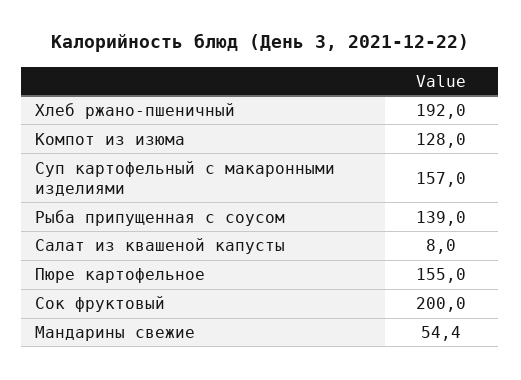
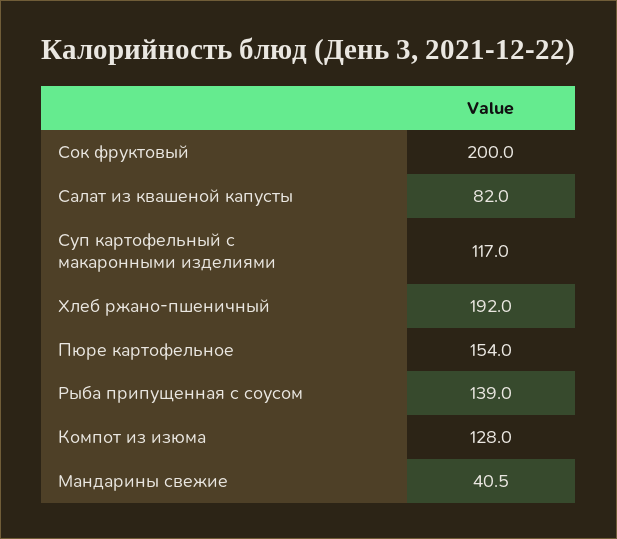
Суп картофельный с макаронными изделиями: 157 -> 117
Салат из квашеной капусты: 8 -> 82
Пюре картофельное: 155 -> 154
Мандарины свежие: 54.4 -> 40.5

